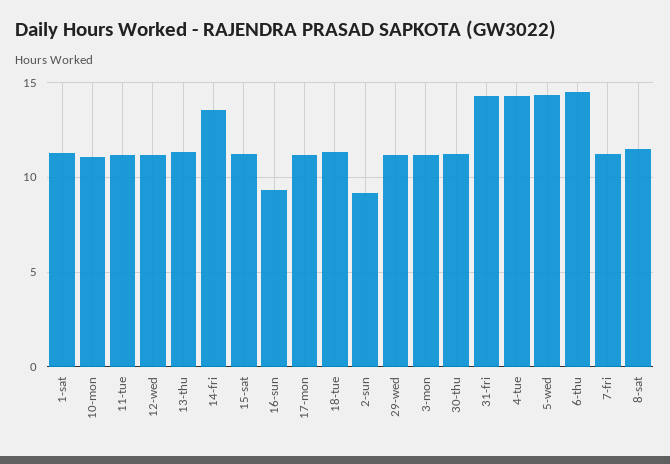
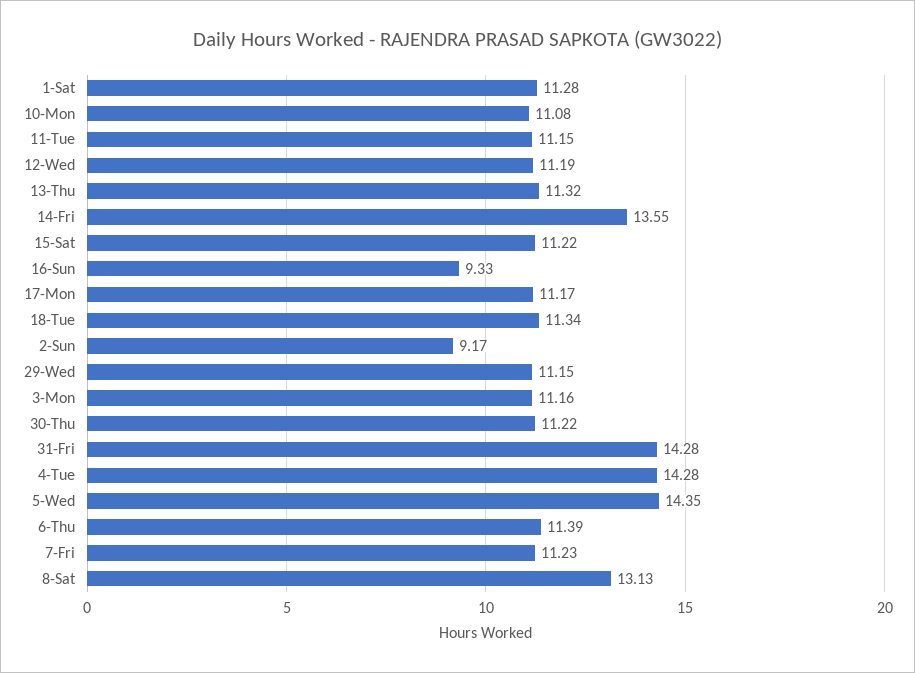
6-thu: 14.5 -> 11.39
8-sat: 11.5 -> 13.13

